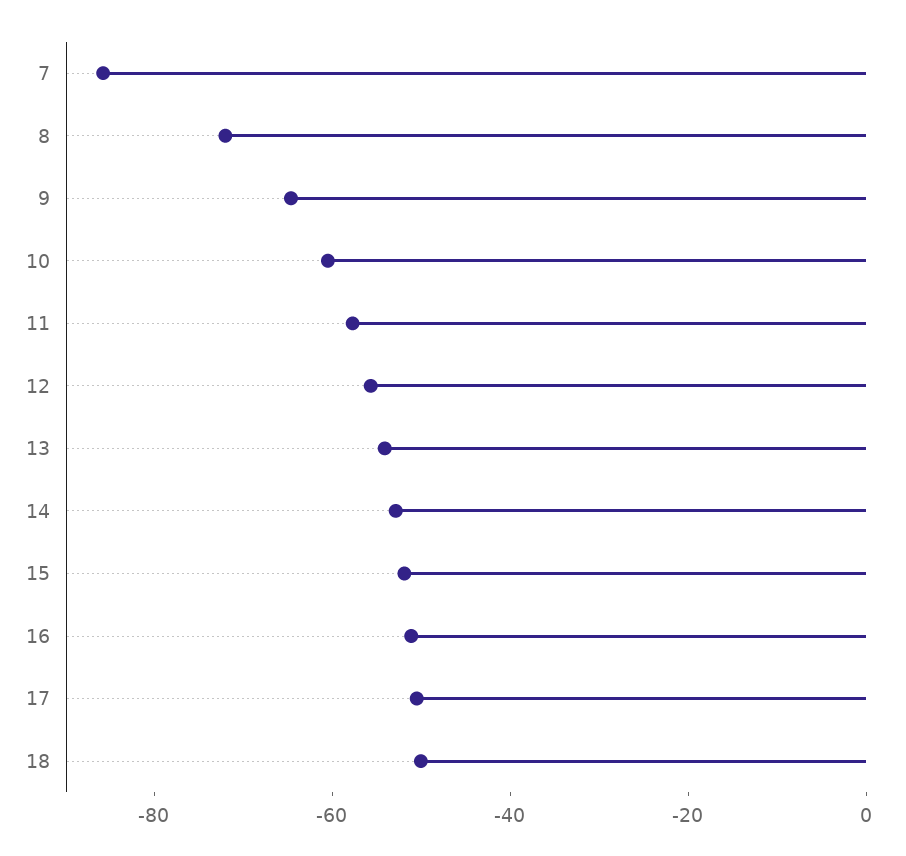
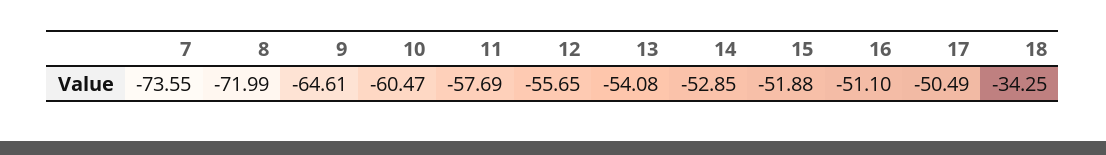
7: -85 -> -73.55
18: -50 -> -34.25

